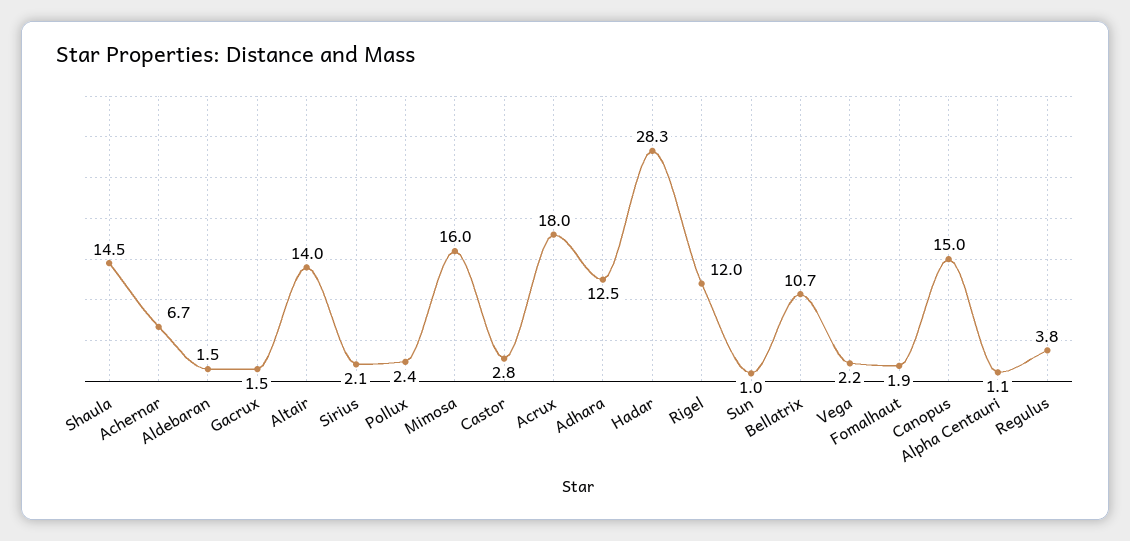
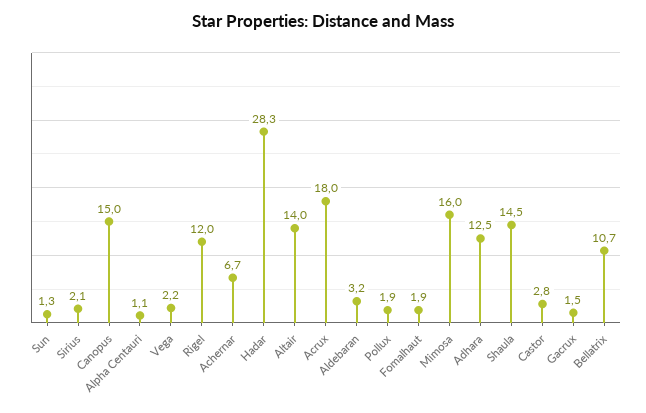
Aldebaran: 1.5 -> 3.2
Pollux: 2.4 -> 1.9
Sun: 1 -> 1.3
Regulus: 3.8 -> none

